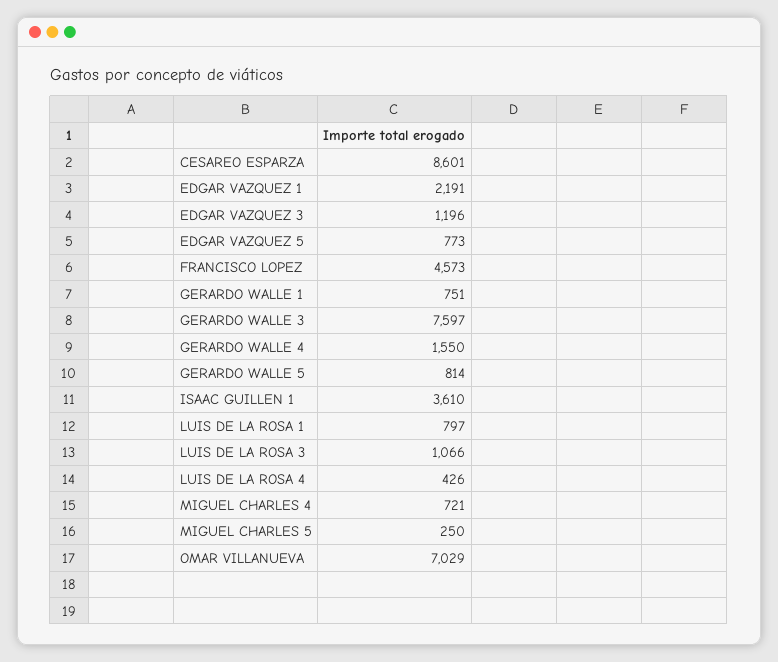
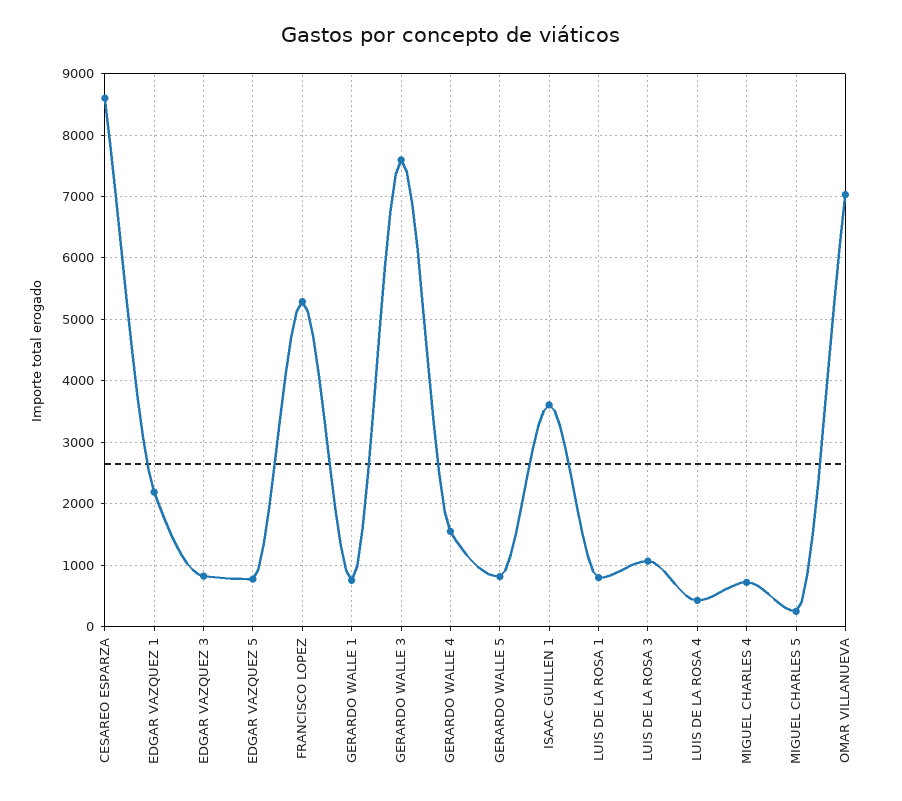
EDGAR VAZQUEZ 3: 1196 -> 800
FRANCISCO LOPEZ: 4573 -> 5300

